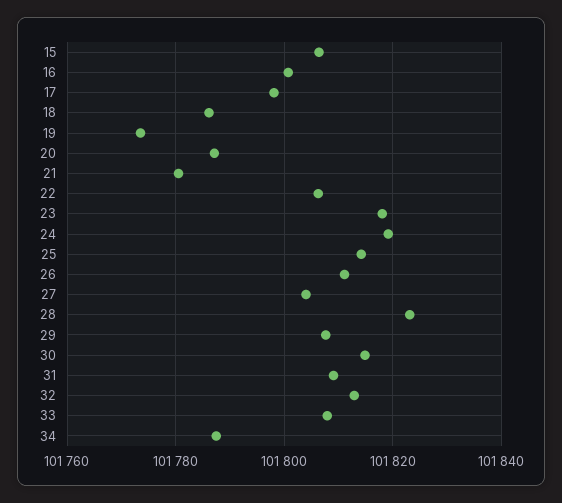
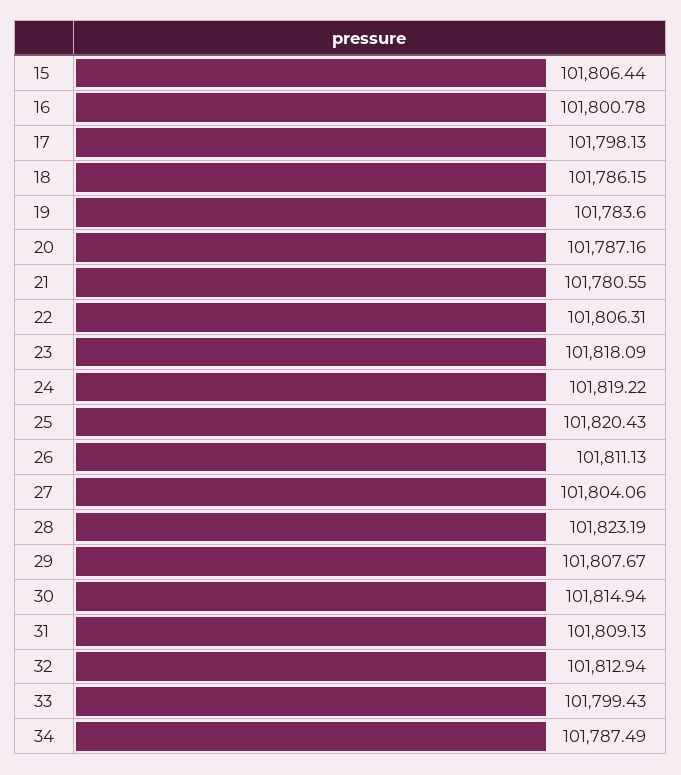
19: 101774 -> 101783.6
25: 101814 -> 101820.43
33: 101808 -> 101799.43

